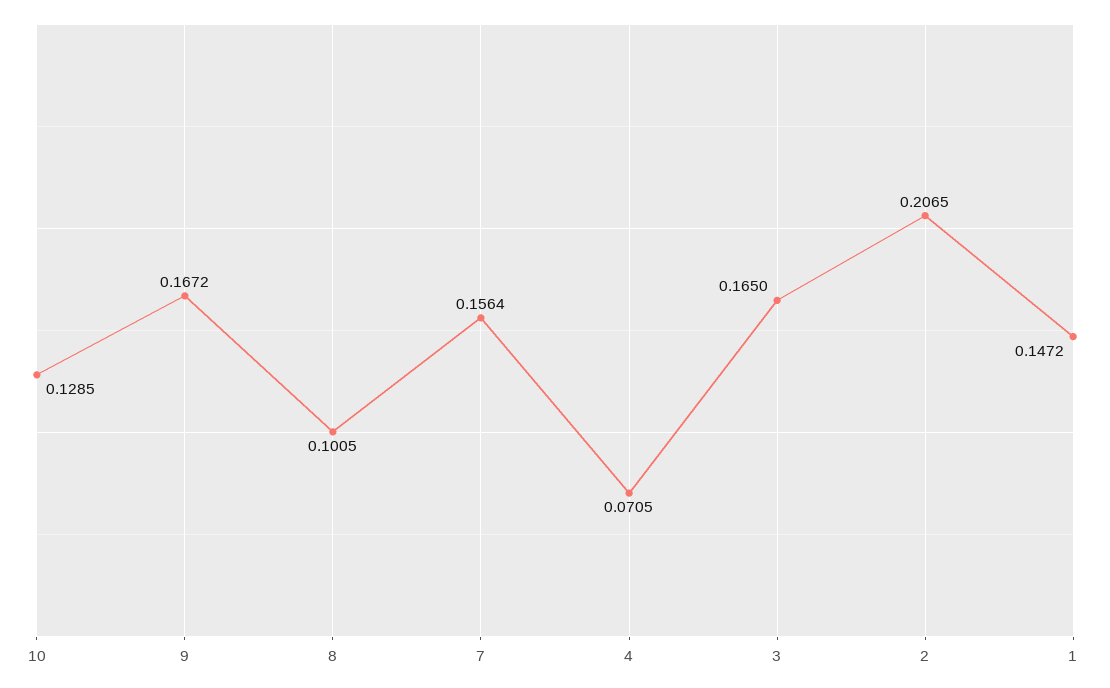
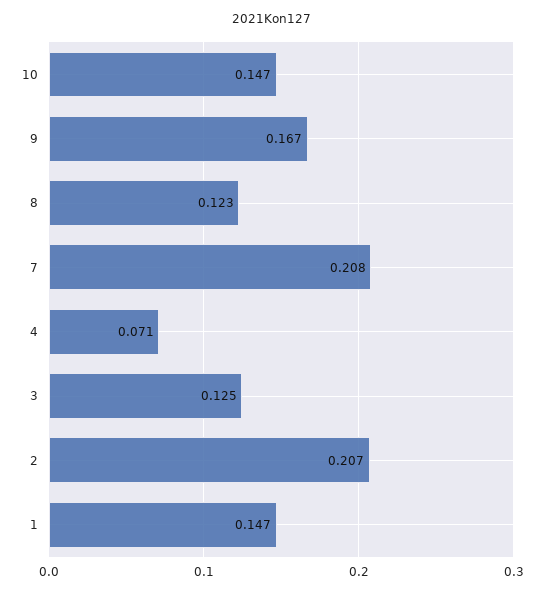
10: 0.1285 -> 0.147
8: 0.1005 -> 0.123
7: 0.1564 -> 0.208
3: 0.165 -> 0.125

